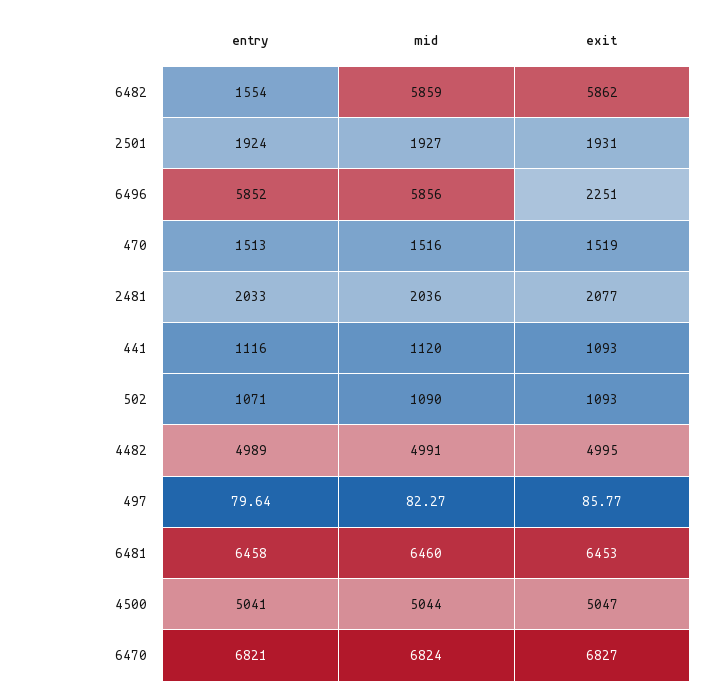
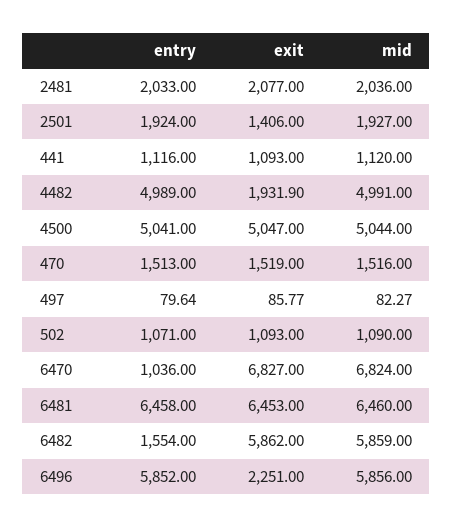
exit, 2501: 1931 -> 1406
exit, 4482: 4995 -> 1931.9
entry, 6470: 6821 -> 1036

